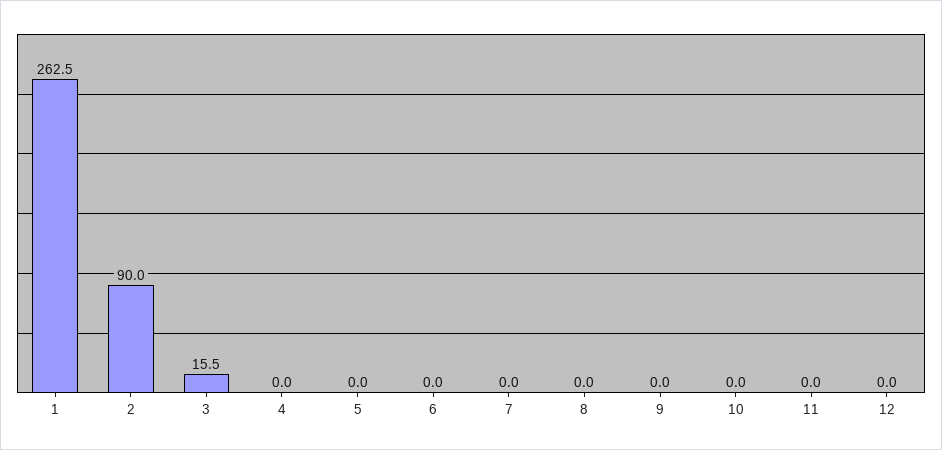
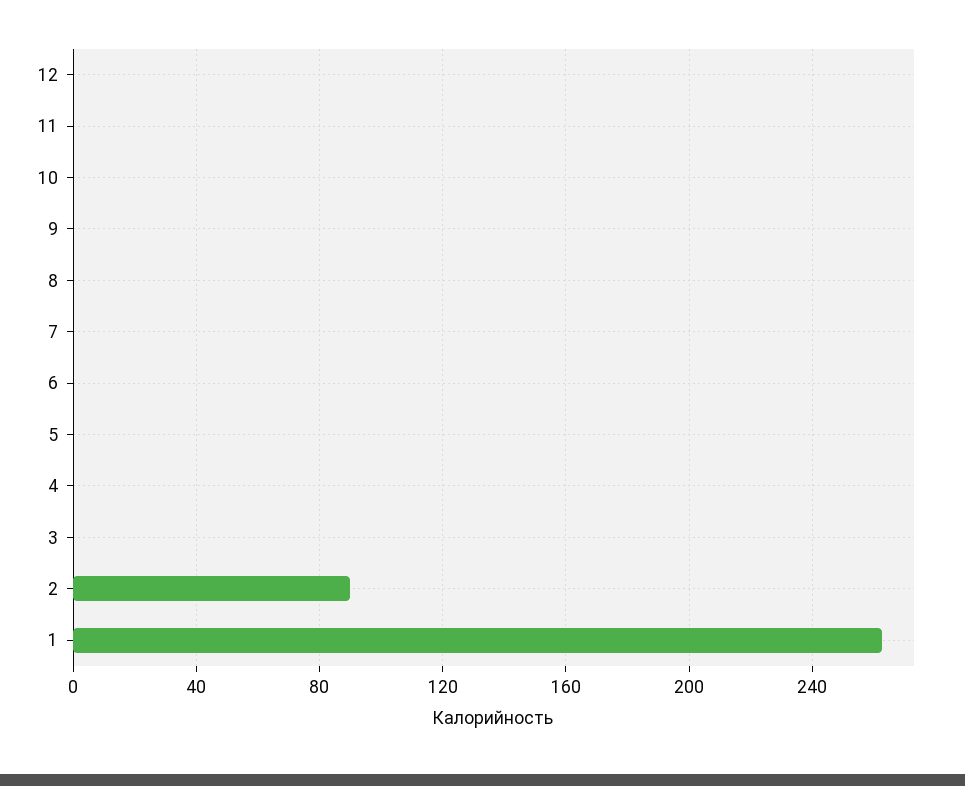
3: 15.5 -> 0

